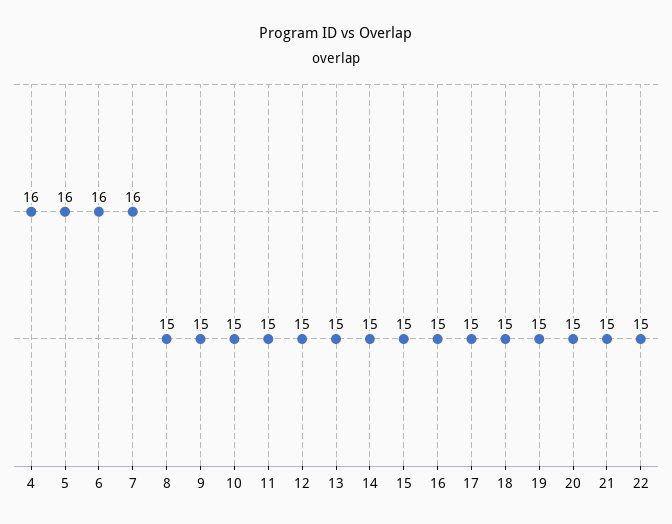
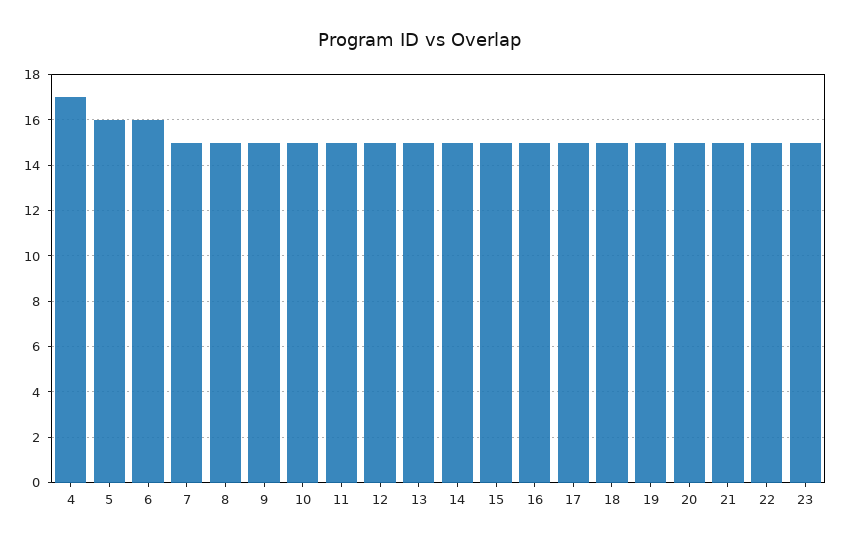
4: 16 -> 17
7: 16 -> 15
23: none -> 15

